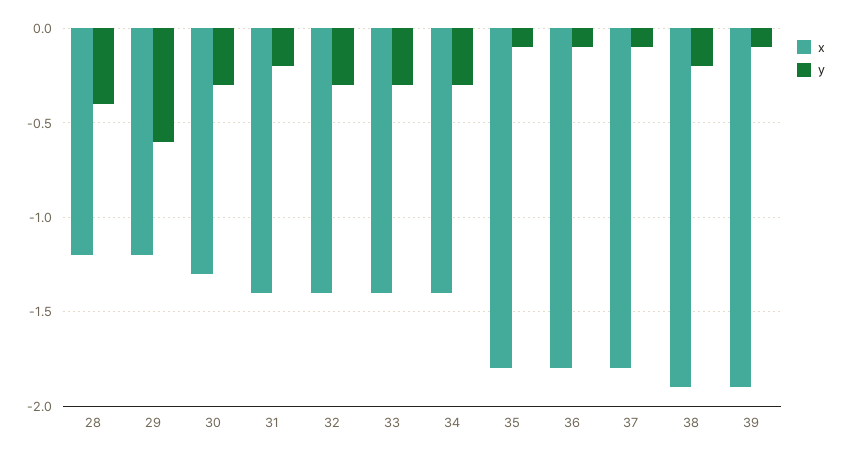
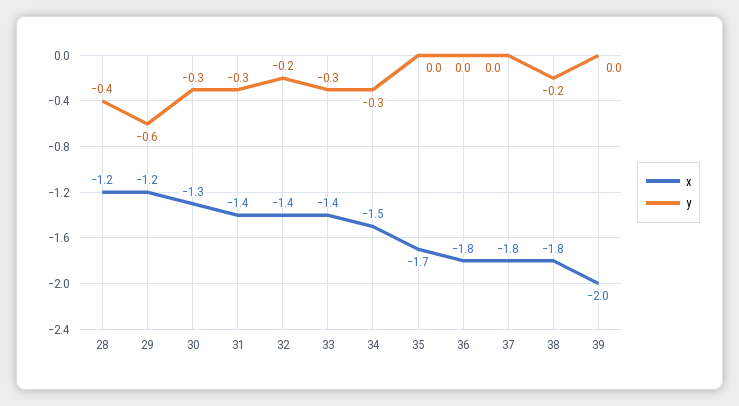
y, 31: -0.2 -> -0.3
y, 32: -0.3 -> -0.2
x, 34: -1.4 -> -1.5
x, 35: -1.8 -> -1.7
y, 35: -0.1 -> 0
y, 36: -0.1 -> 0
y, 37: -0.1 -> 0
x, 38: -1.9 -> -1.8
x, 39: -1.9 -> -2
y, 39: -0.1 -> 0

